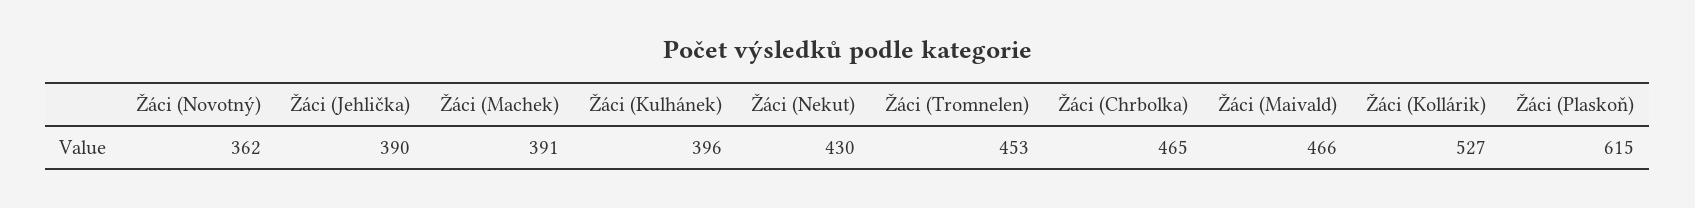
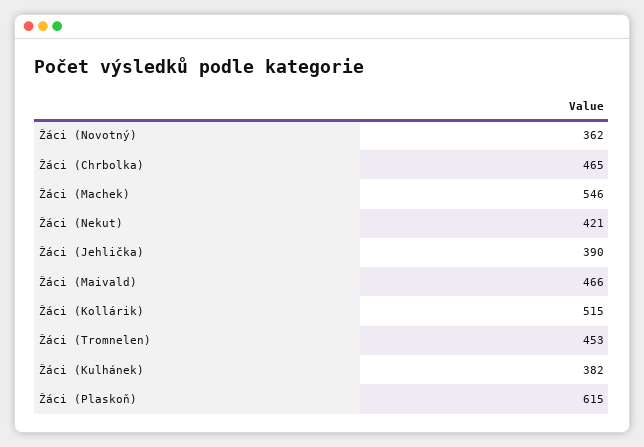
Žáci (Machek): 391 -> 546
Žáci (Kulhánek): 396 -> 382
Žáci (Nekut): 430 -> 421
Žáci (Kollárik): 527 -> 515

